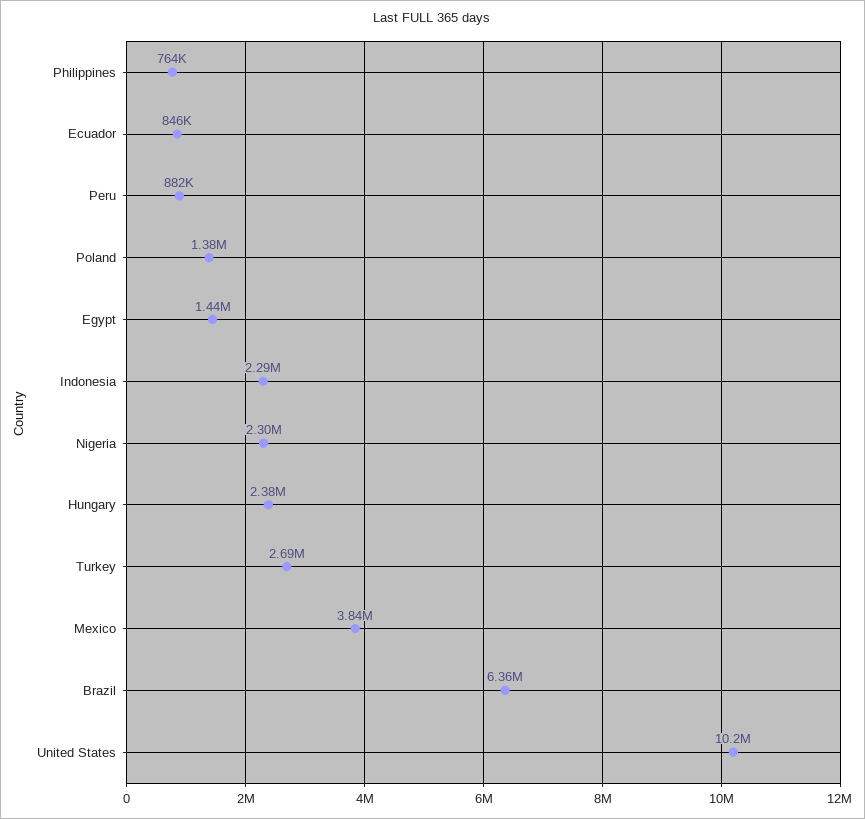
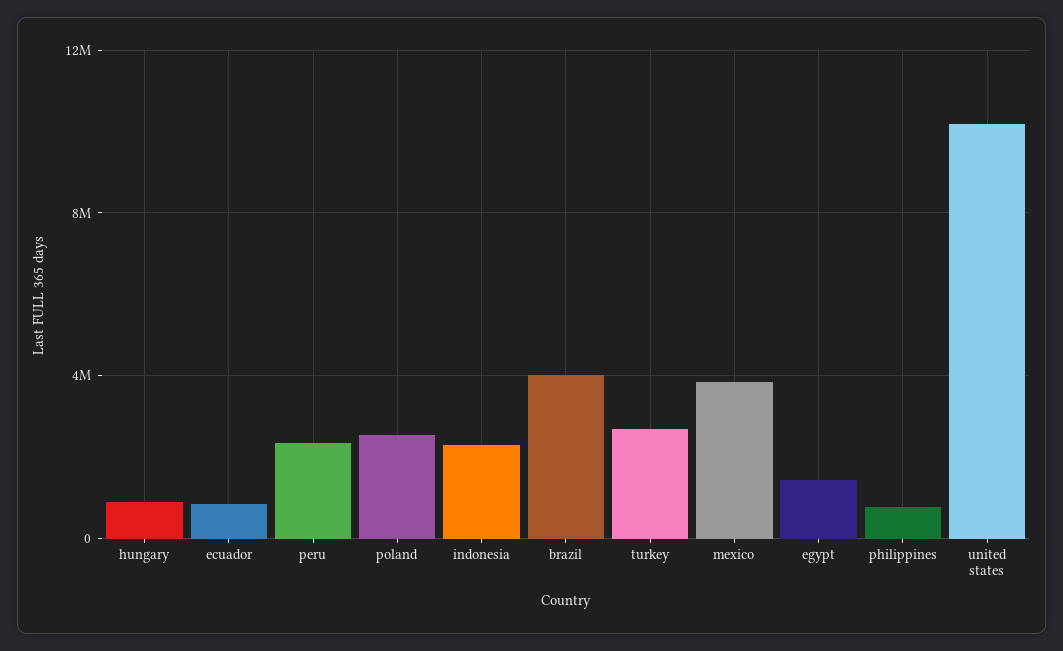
Peru: 882000 -> 2500000
Poland: 1380000 -> 2500000
Nigeria: 2300000 -> none
Hungary: 2380000 -> 1000000
Brazil: 6360000 -> 4000000

